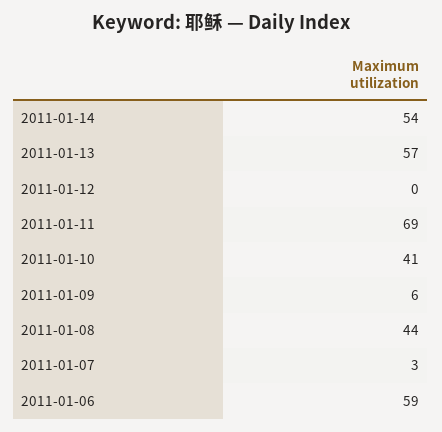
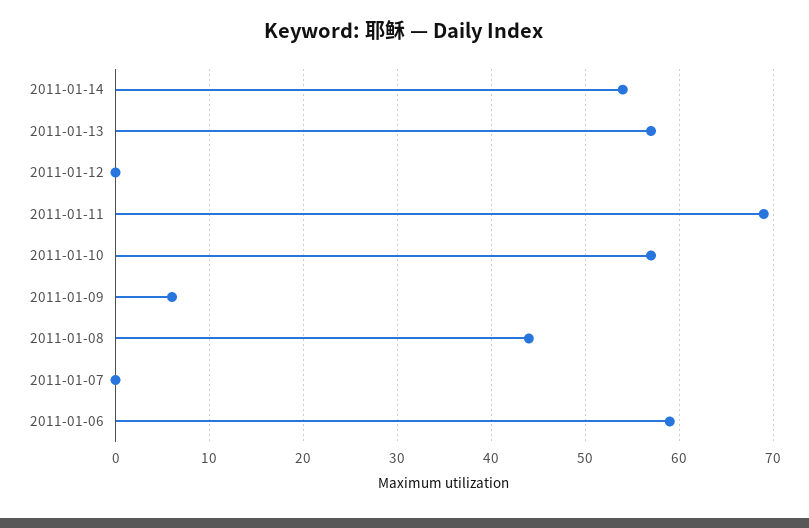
2011-01-10: 41 -> 57
2011-01-07: 3 -> 0

